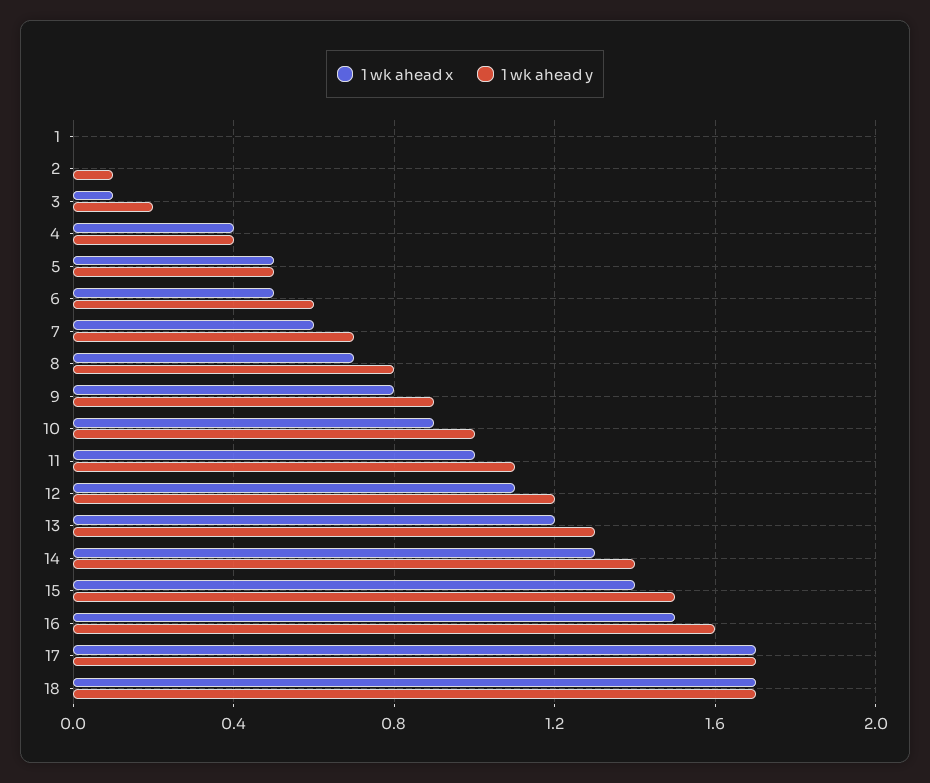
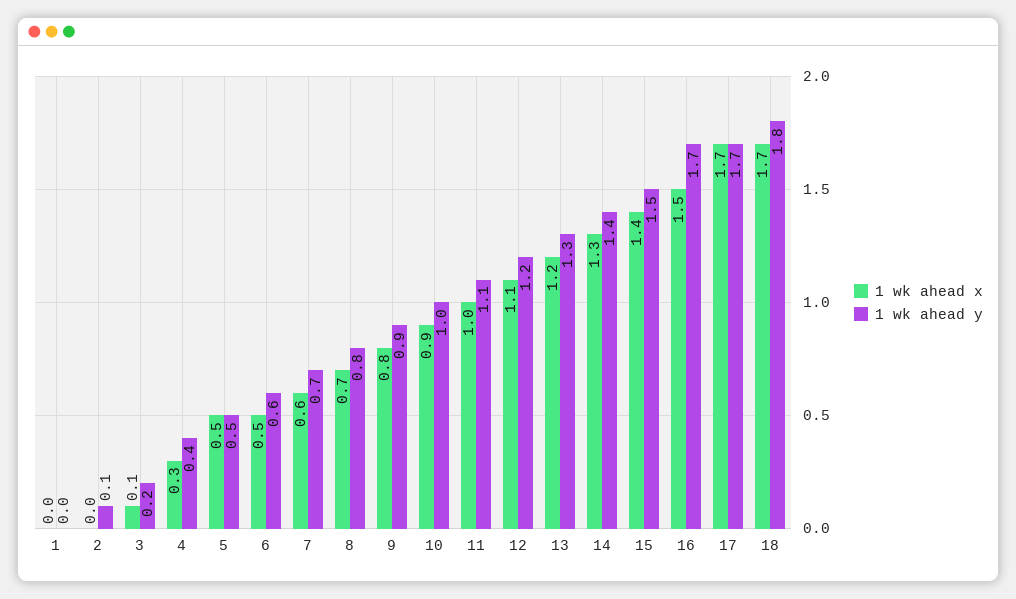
1 wk ahead x, 4: 0.4 -> 0.3
1 wk ahead y, 16: 1.6 -> 1.7
1 wk ahead y, 18: 1.7 -> 1.8

